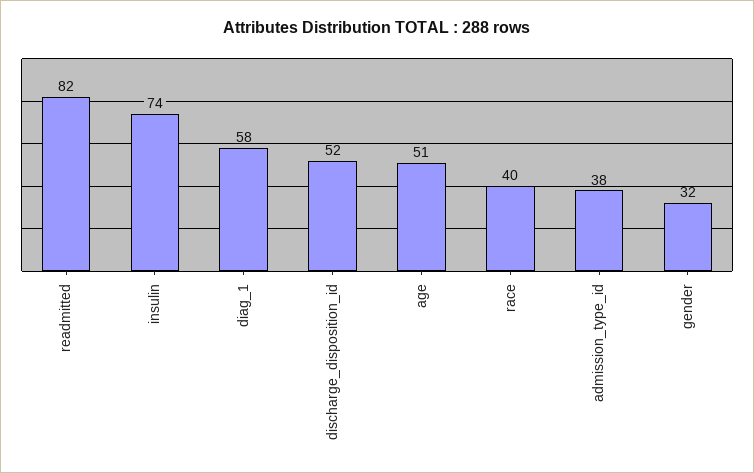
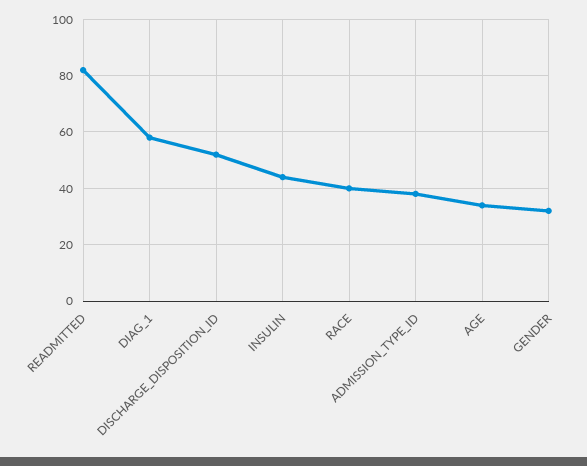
insulin: 74 -> 45
age: 51 -> 35

